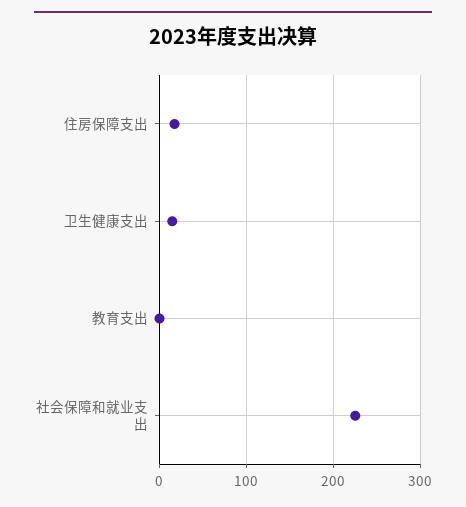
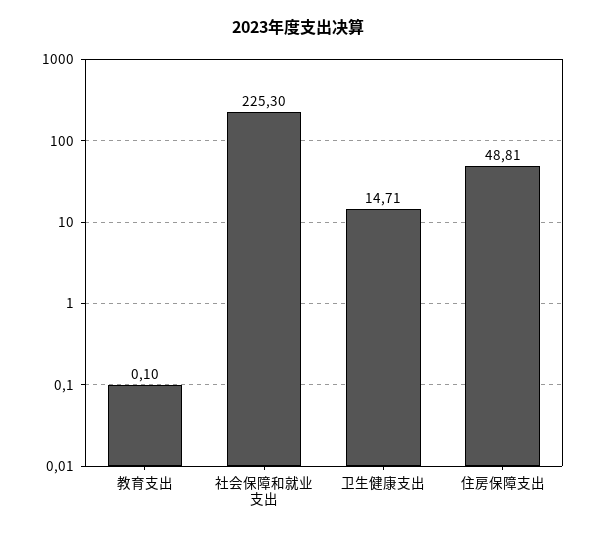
住房保障支出: 20 -> 48.81

